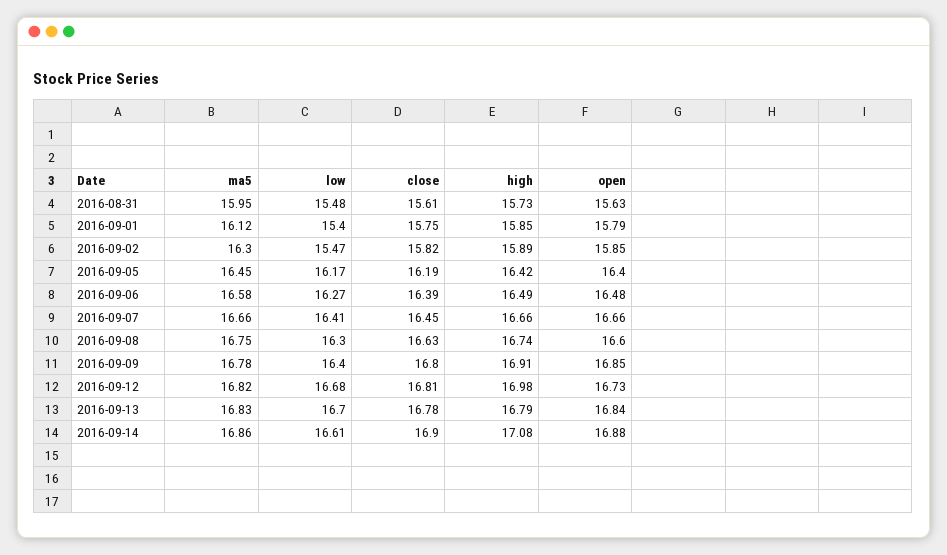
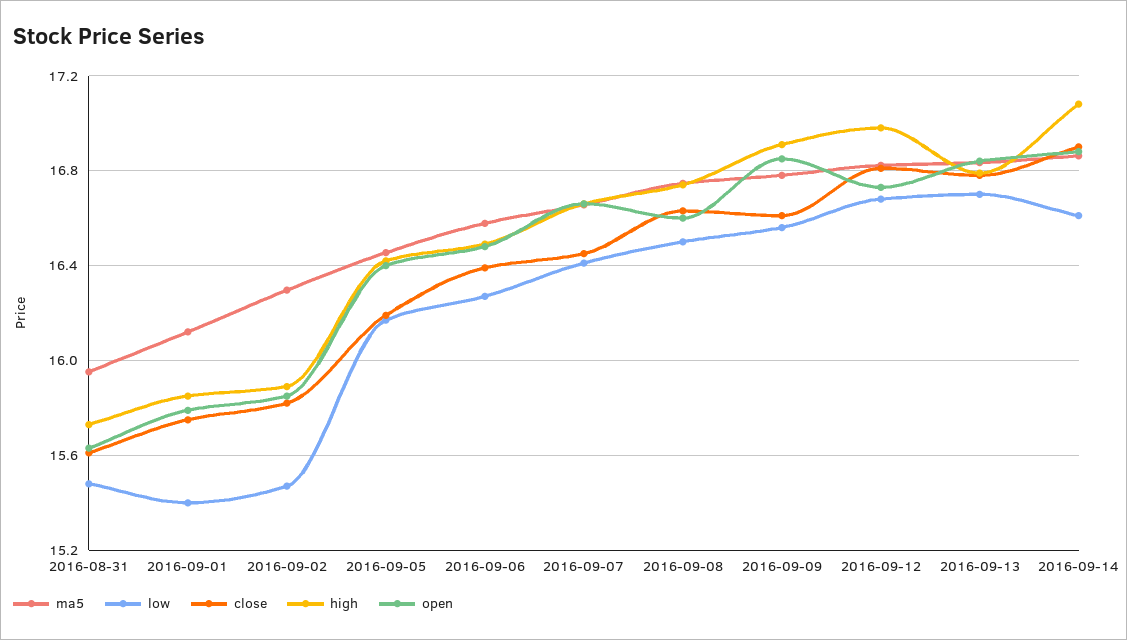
low, 2016-09-08: 16.3 -> 16.5
low, 2016-09-09: 16.4 -> 16.55
close, 2016-09-09: 16.8 -> 16.6

